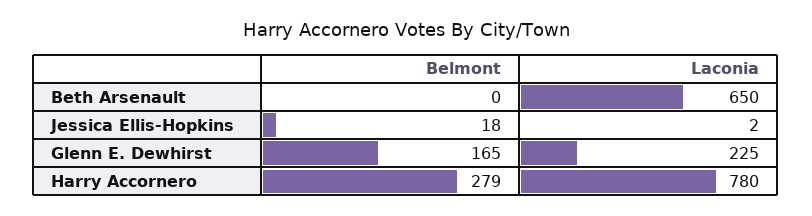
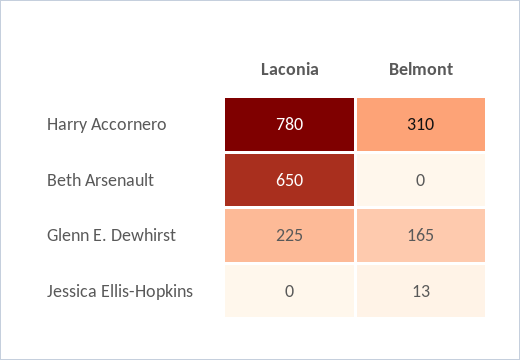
Belmont, Jessica Ellis-Hopkins: 18 -> 13
Laconia, Jessica Ellis-Hopkins: 2 -> 0
Belmont, Harry Accornero: 279 -> 310

